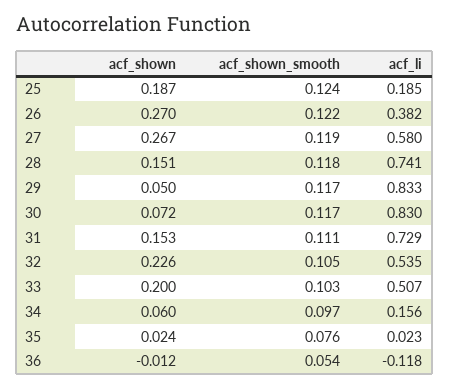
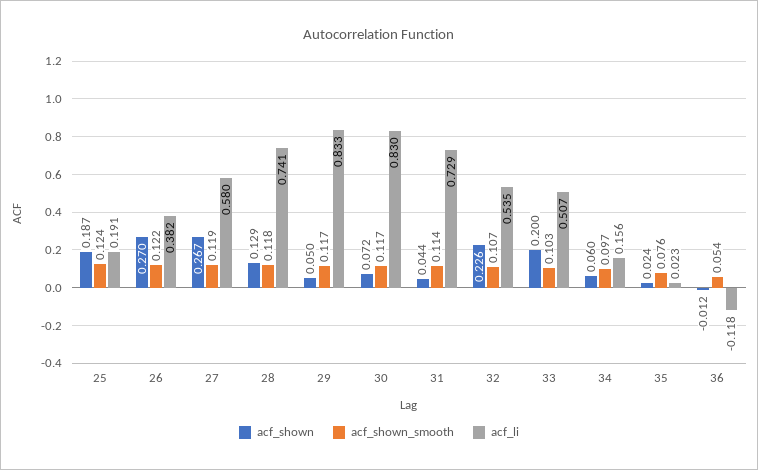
acf_li, 25: 0.185 -> 0.191
acf_shown, 28: 0.151 -> 0.129
acf_shown, 31: 0.153 -> 0.044
acf_shown_smooth, 31: 0.111 -> 0.114
acf_shown_smooth, 32: 0.105 -> 0.107

